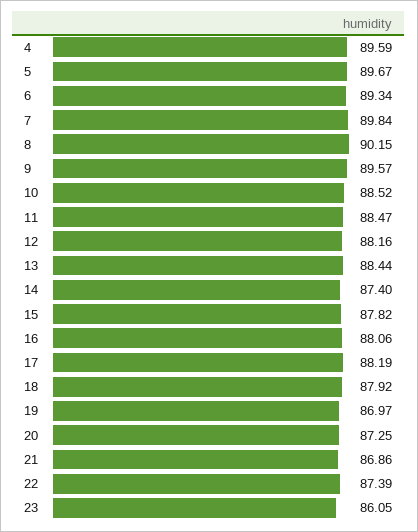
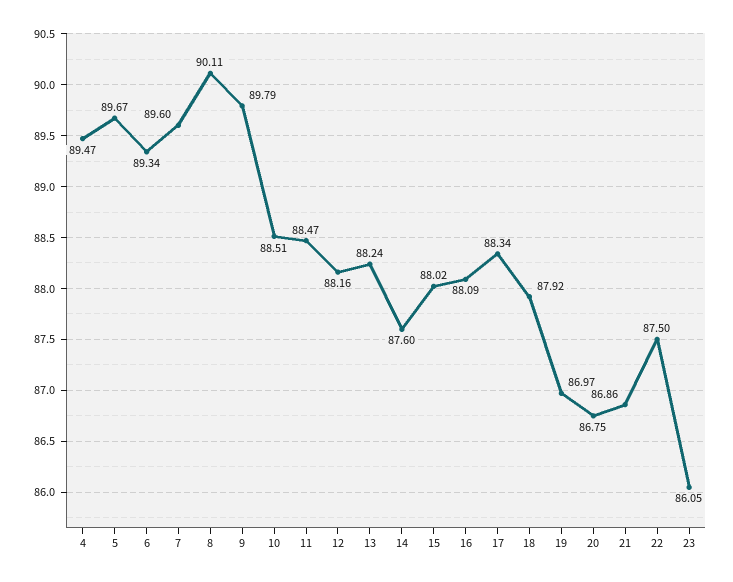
4: 89.59 -> 89.47
7: 89.84 -> 89.6
8: 90.15 -> 90.11
9: 89.57 -> 89.79
10: 88.52 -> 88.51
13: 88.44 -> 88.24
14: 87.4 -> 87.6
15: 87.82 -> 88.02
16: 88.06 -> 88.09
17: 88.19 -> 88.34
20: 87.25 -> 86.75
22: 87.39 -> 87.5

